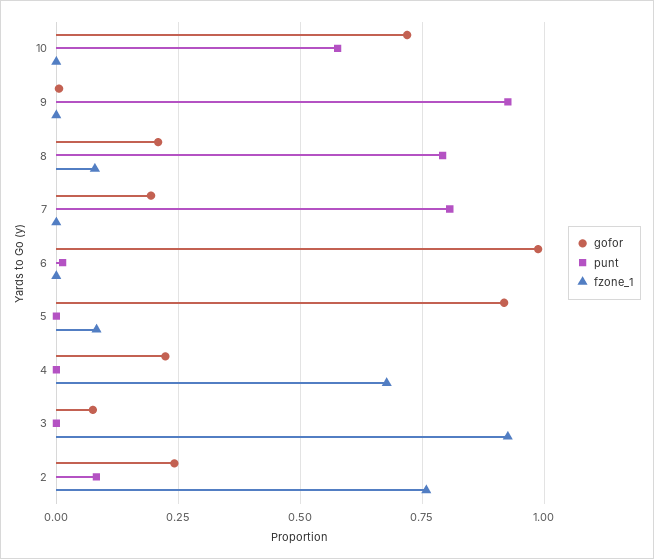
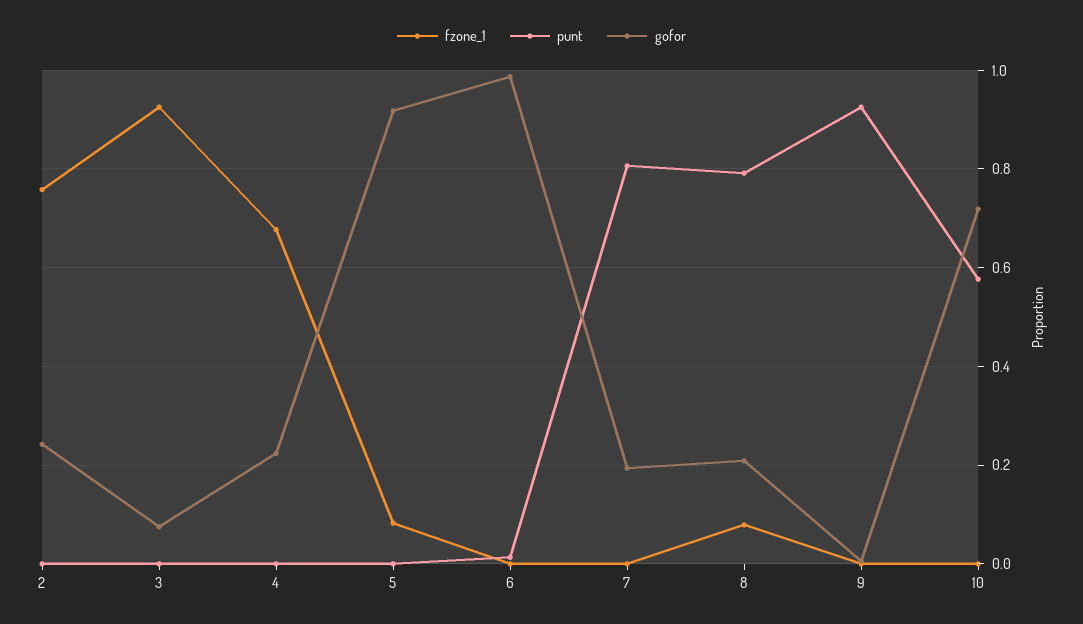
punt, 2: 0.075 -> 0

